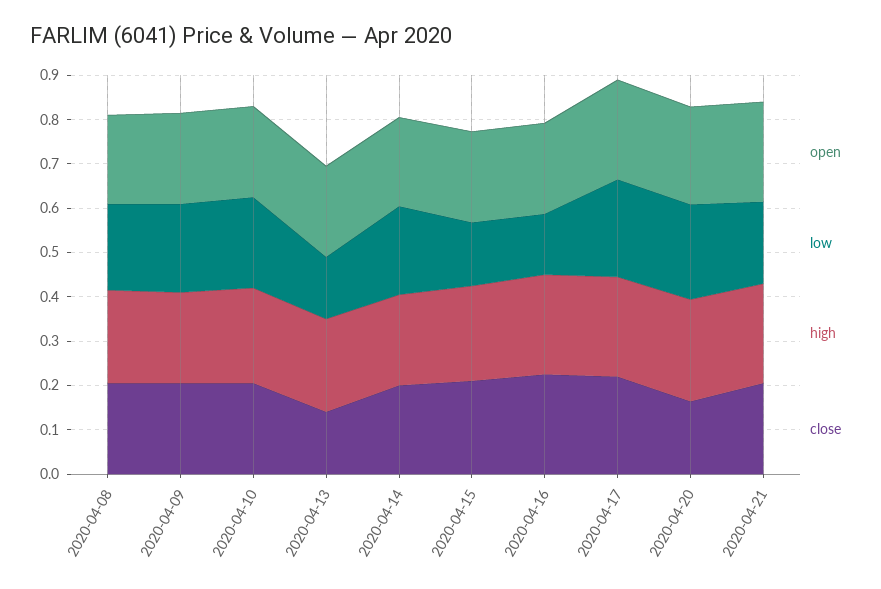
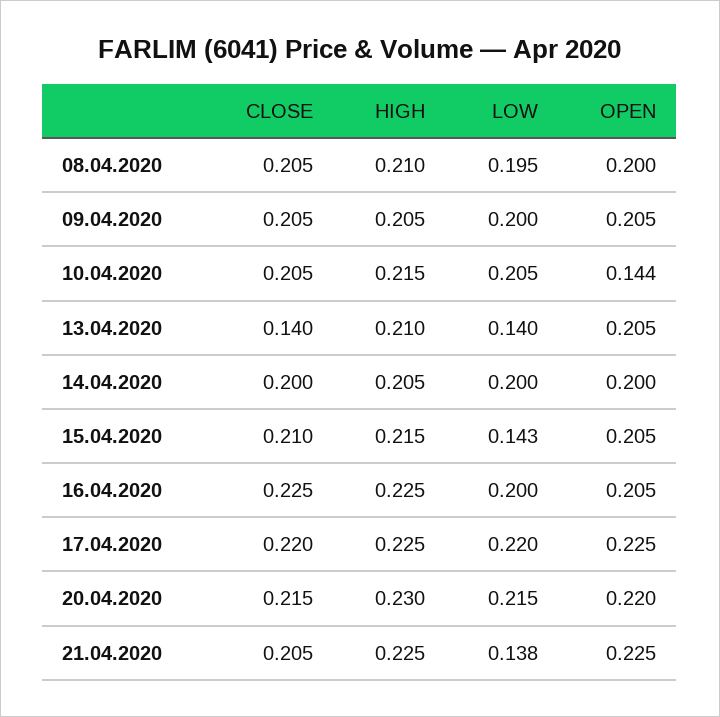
open, 2020-04-10: 0.2 -> 0.144
low, 2020-04-16: 0.14 -> 0.2
close, 2020-04-20: 0.16 -> 0.215
low, 2020-04-21: 0.18 -> 0.138

